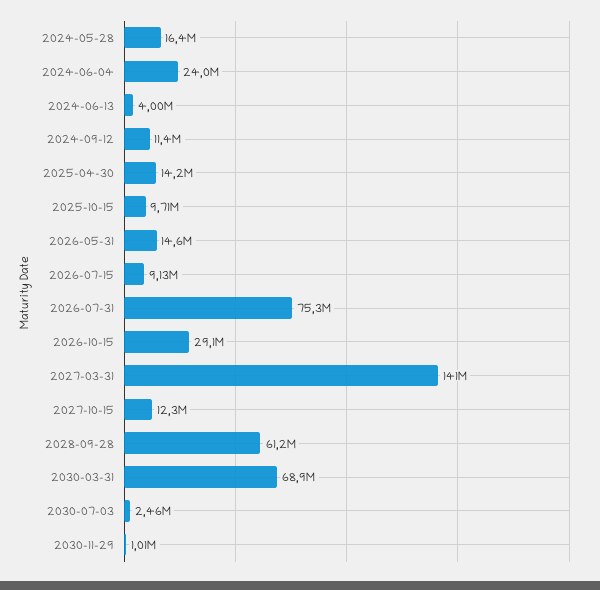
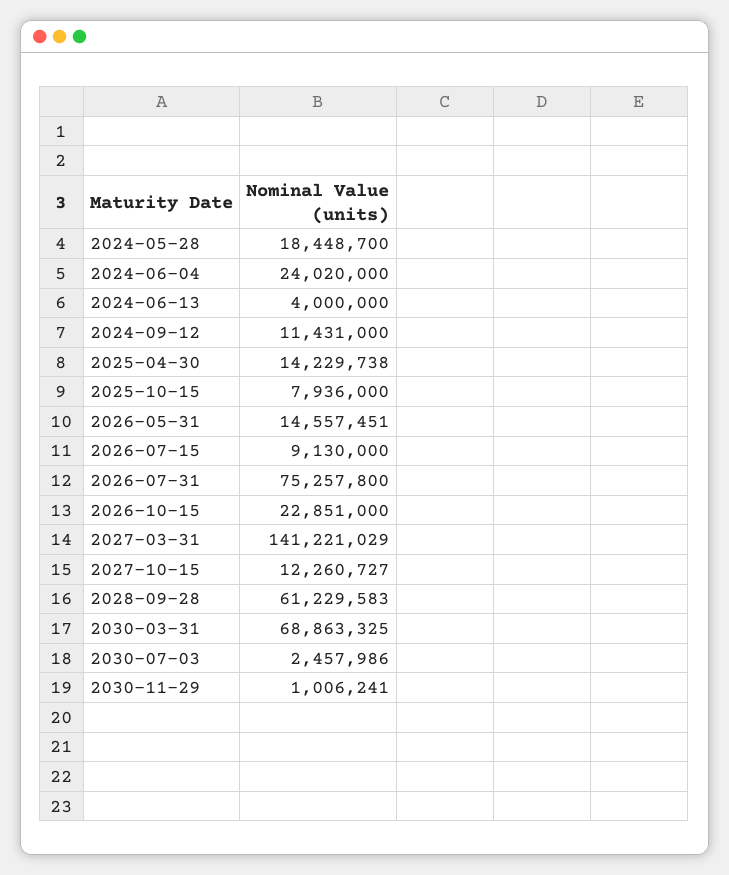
2024-05-28: 16400000 -> 18448700
2025-10-15: 9710000 -> 7936000
2026-10-15: 29100000 -> 22851000

